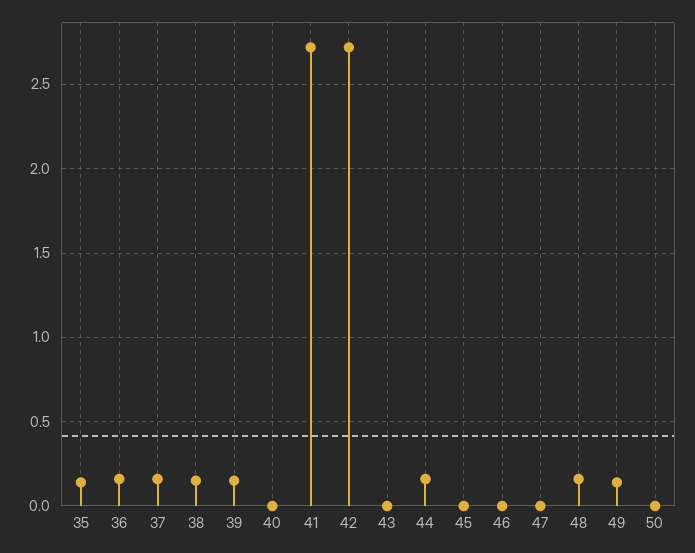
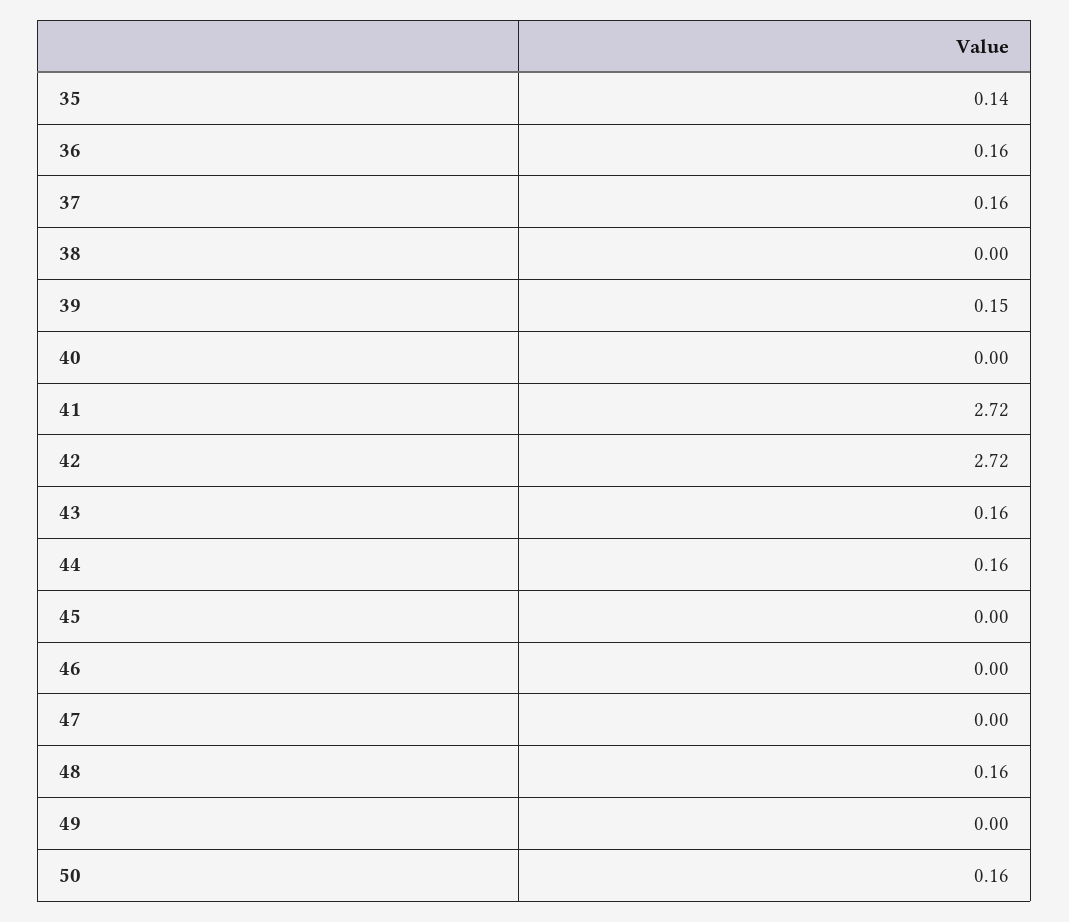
38: 0.15 -> 0
43: 0 -> 0.16
49: 0.15 -> 0
50: 0 -> 0.16

